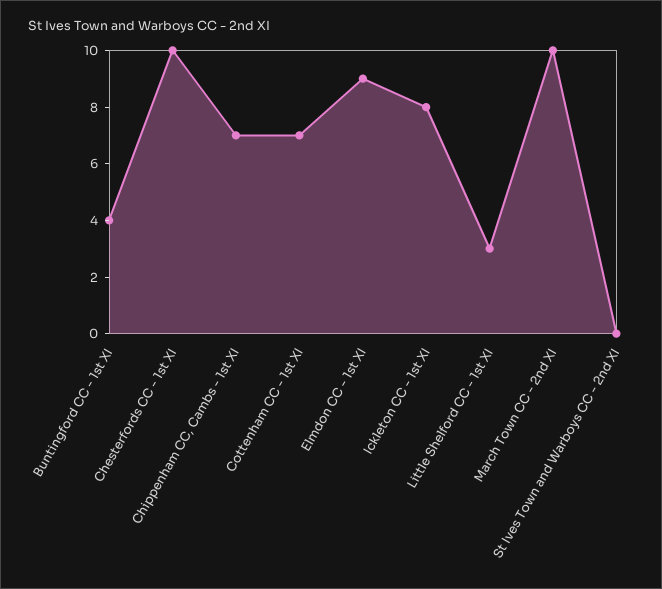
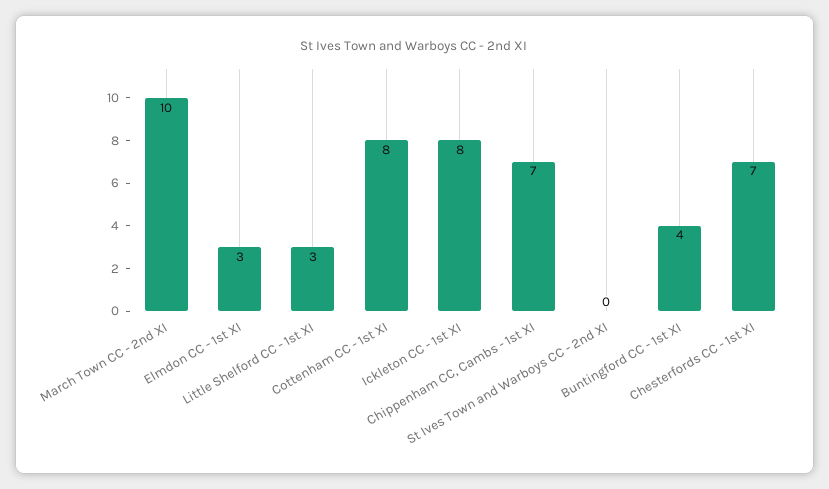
Chesterfords CC - 1st XI: 10 -> 7
Cottenham CC - 1st XI: 7 -> 8
Elmdon CC - 1st XI: 9 -> 3

